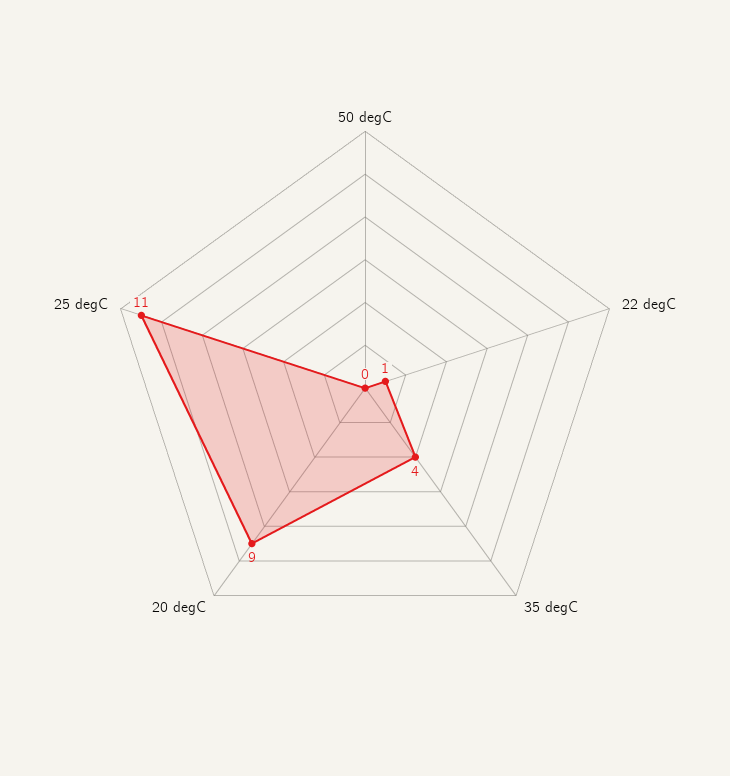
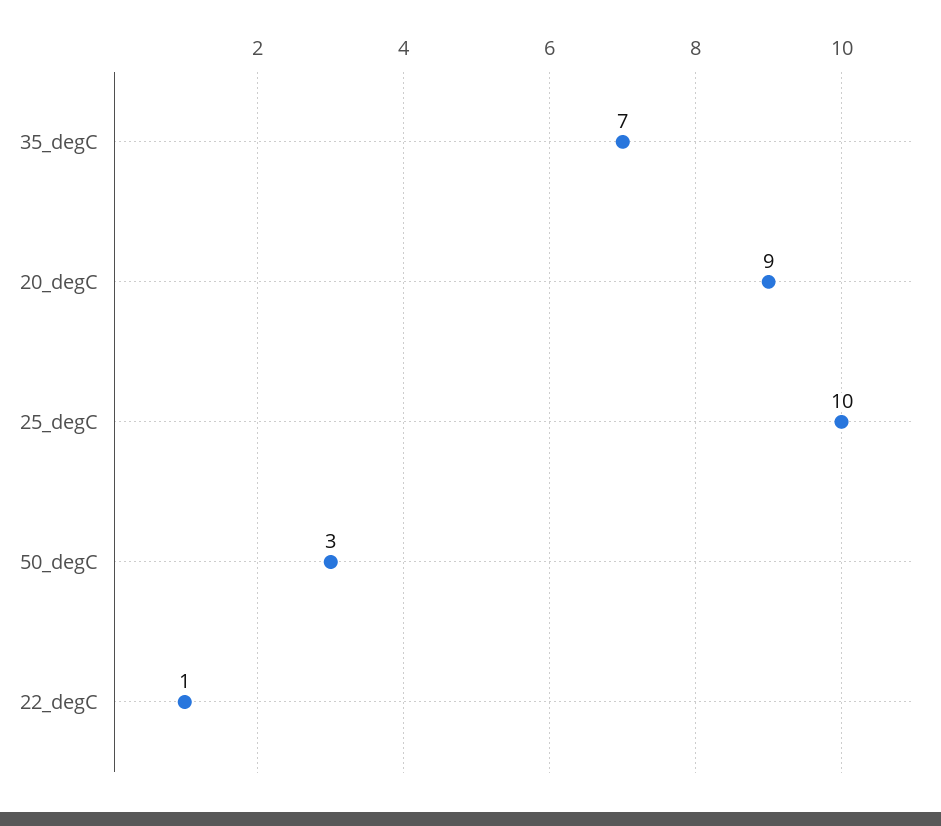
50 degC: 0 -> 3
35 degC: 4 -> 7
25 degC: 11 -> 10

